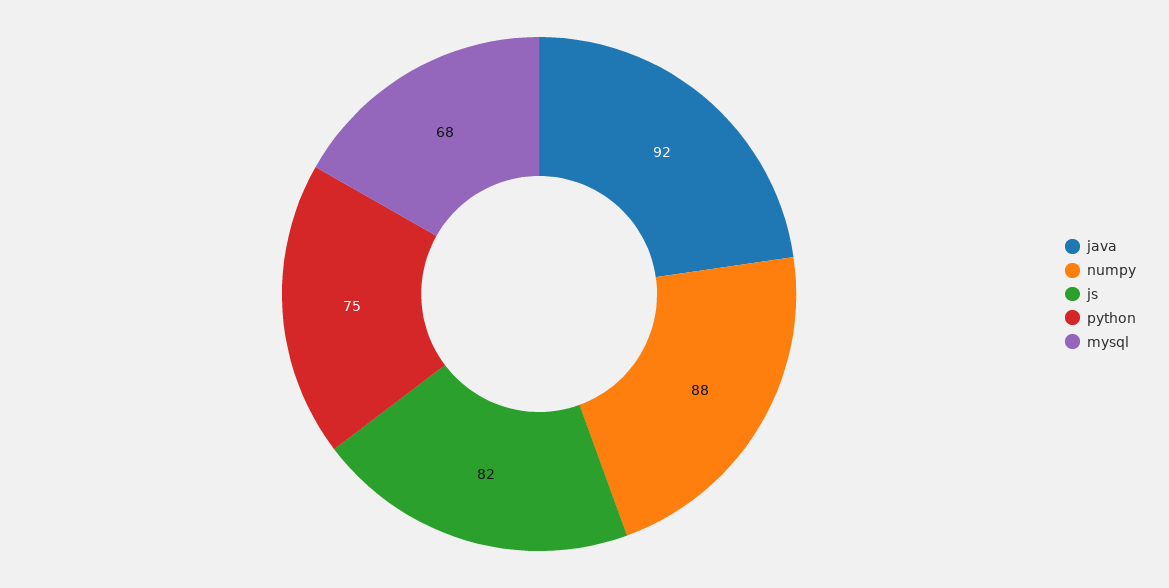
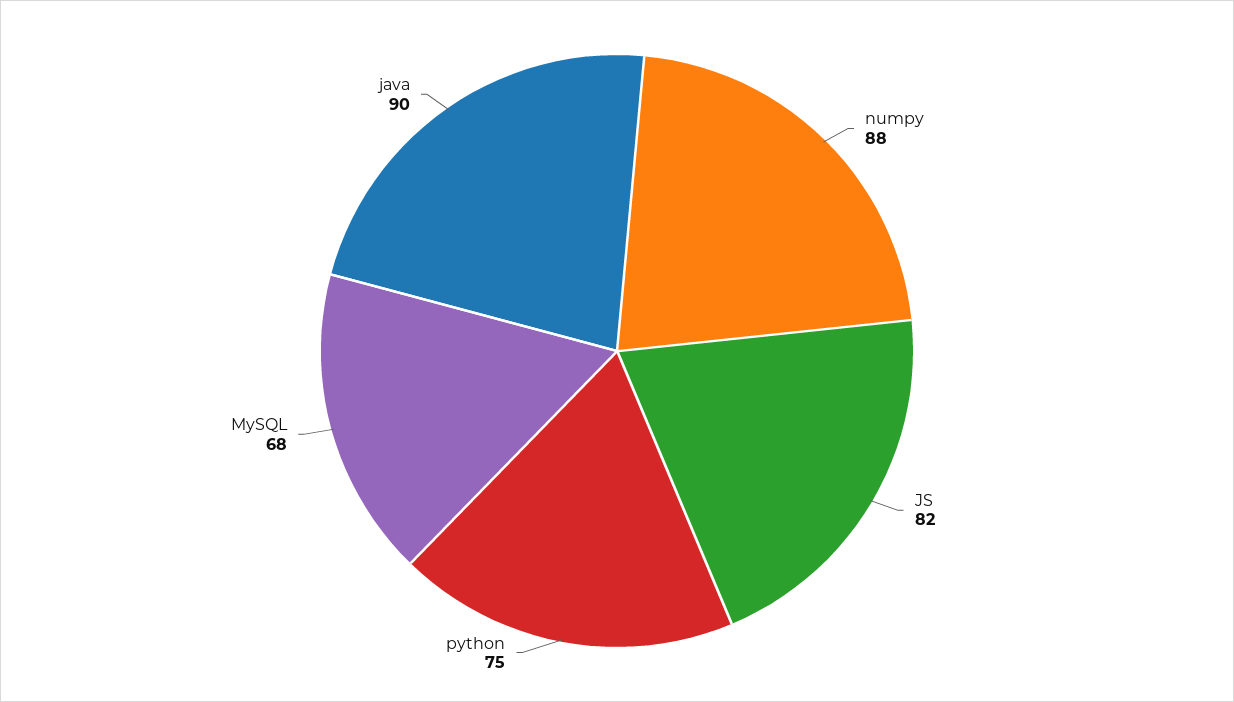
java: 92 -> 90

